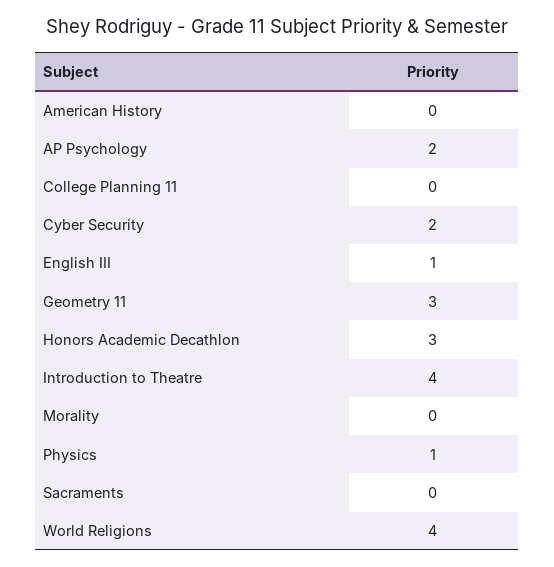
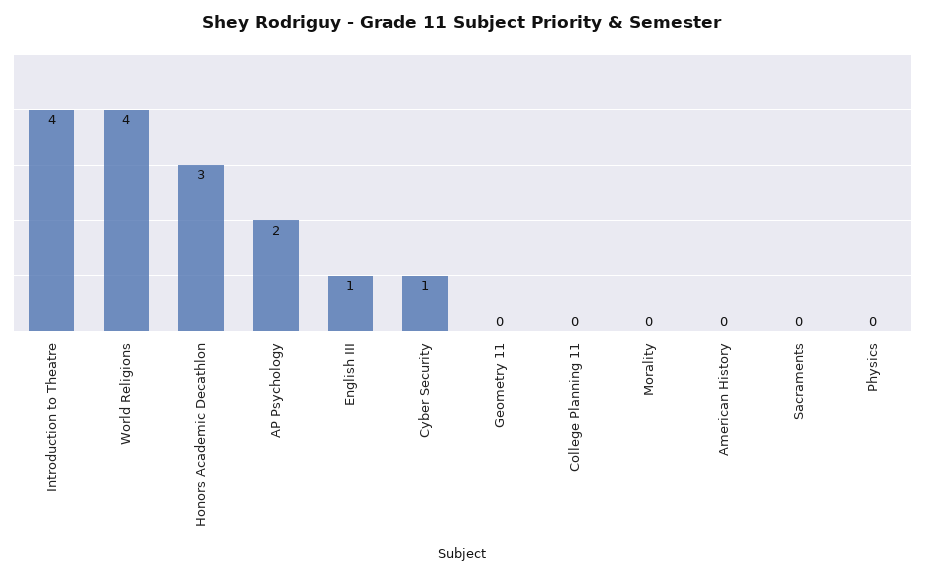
Cyber Security: 2 -> 1
Geometry 11: 3 -> 0
Physics: 1 -> 0

